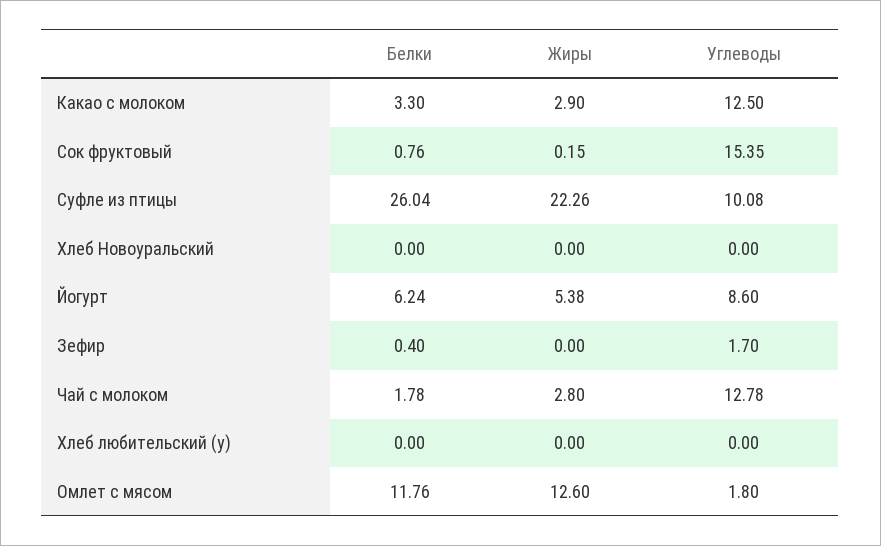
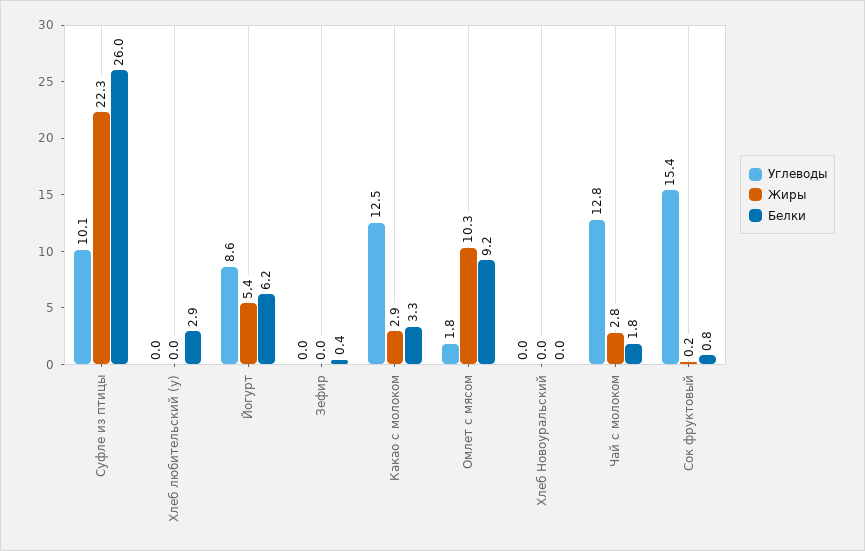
Углеводы, Зефир: 1.7 -> 0
Белки, Хлеб любительский (у): 0 -> 2.9
Белки, Омлет с мясом: 11.76 -> 9.2
Жиры, Омлет с мясом: 12.6 -> 10.3

